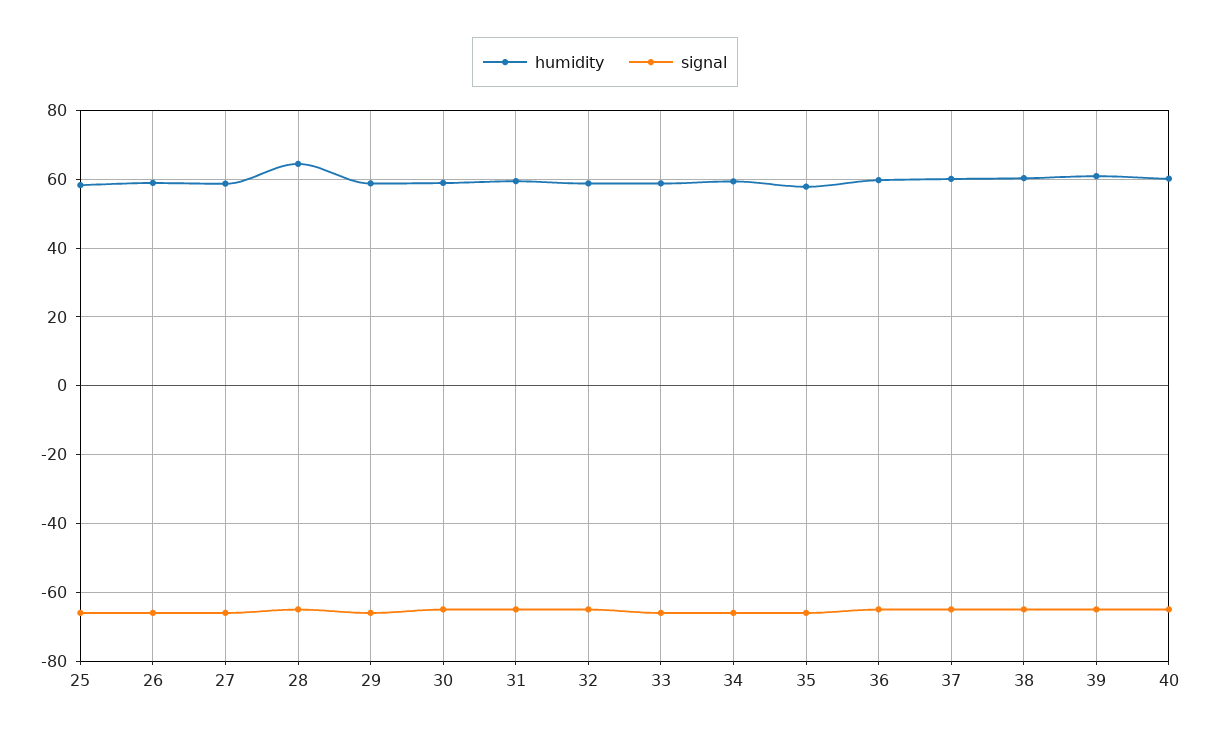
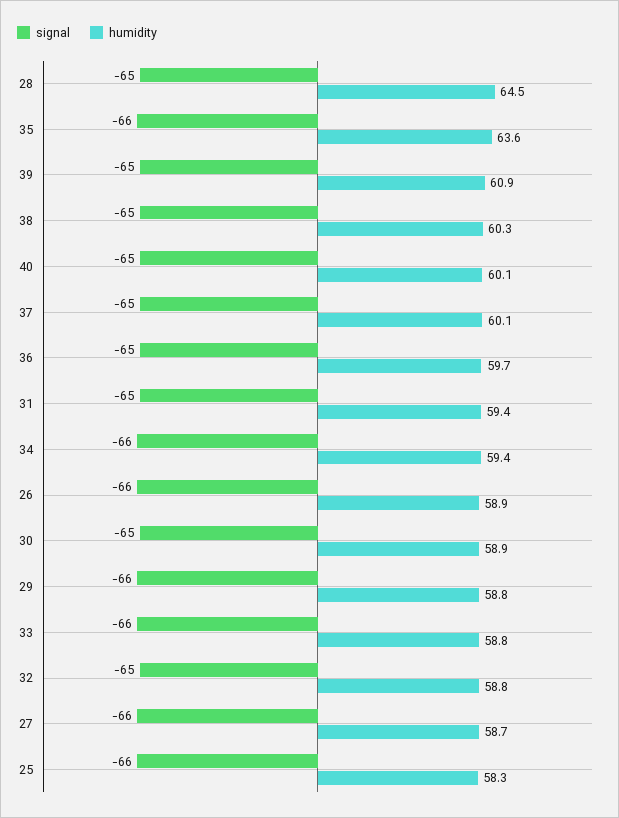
humidity, 35: 58 -> 63.6

